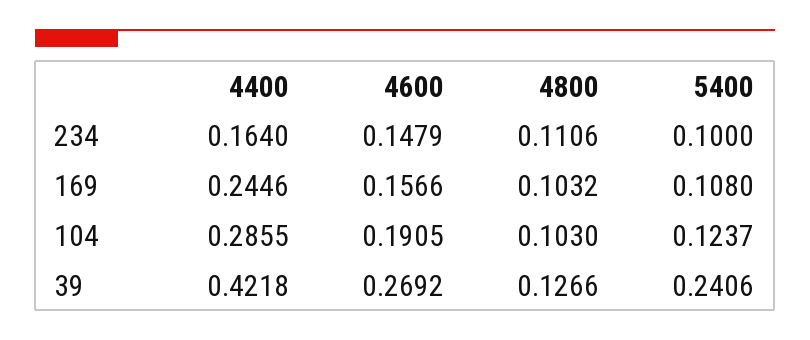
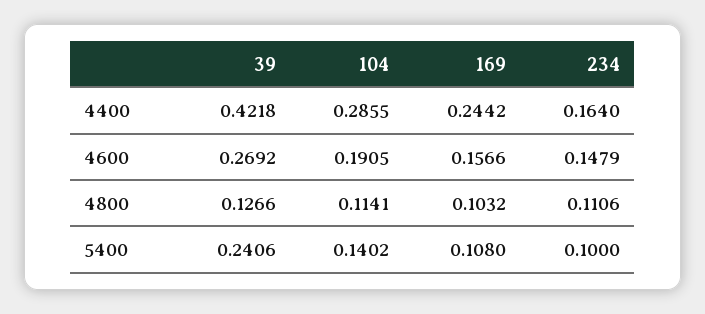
4400, 169: 0.2446 -> 0.2442
4800, 104: 0.103 -> 0.1141
5400, 104: 0.1237 -> 0.1402

